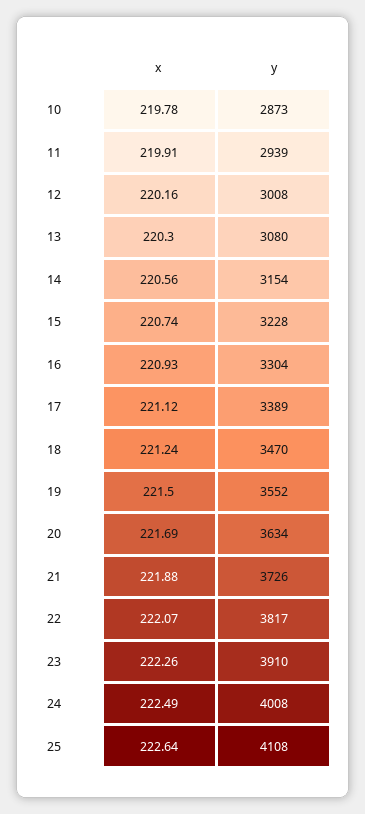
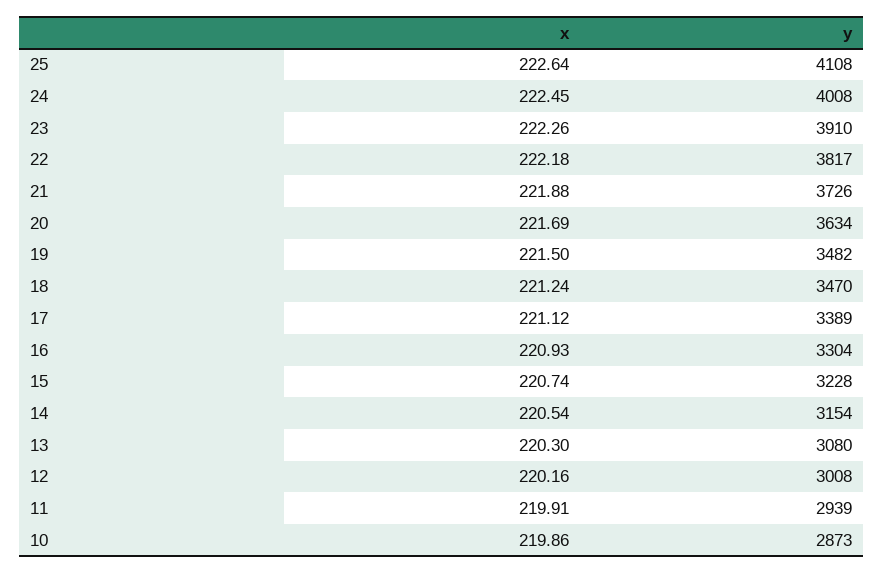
x, 10: 219.78 -> 219.86
x, 14: 220.56 -> 220.54
y, 19: 3552 -> 3482
x, 22: 222.07 -> 222.18
x, 24: 222.49 -> 222.45

